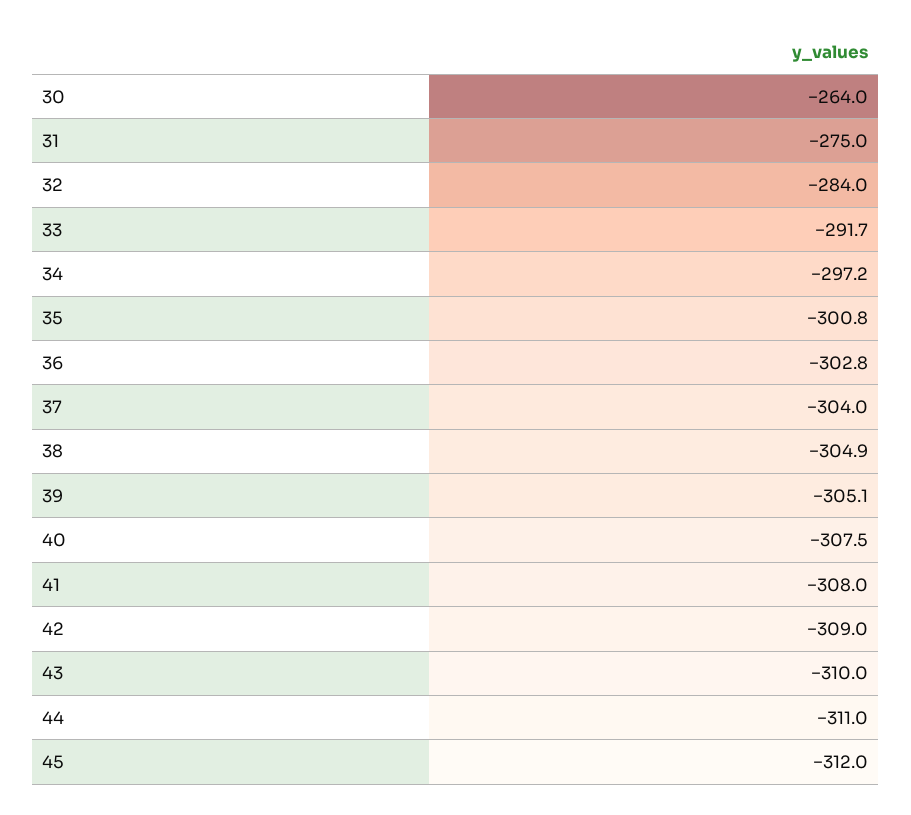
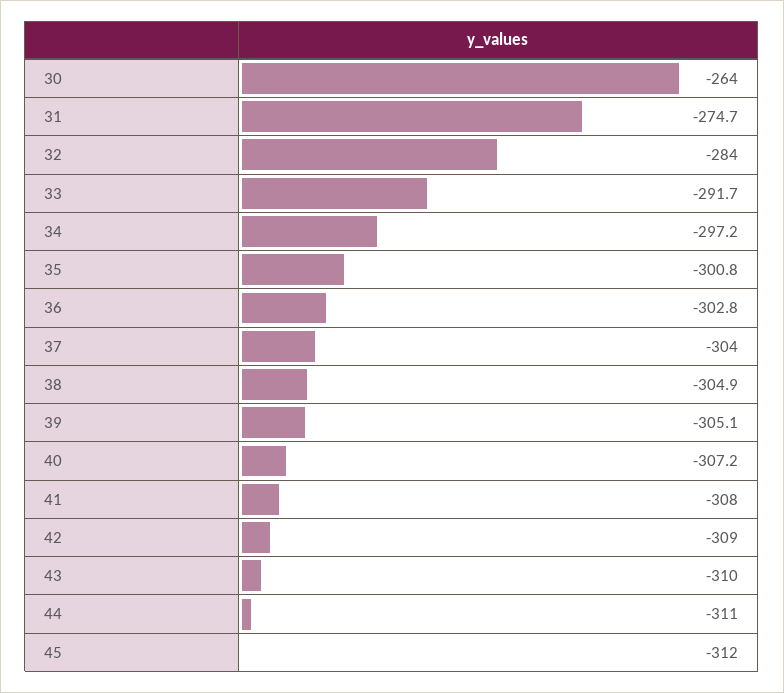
31: -275 -> -274.7
40: -307.5 -> -307.2

